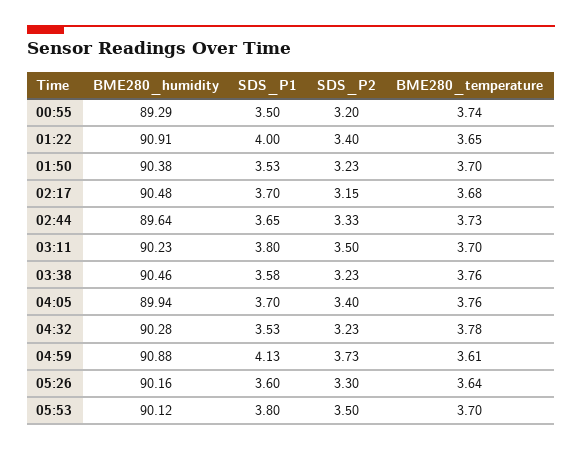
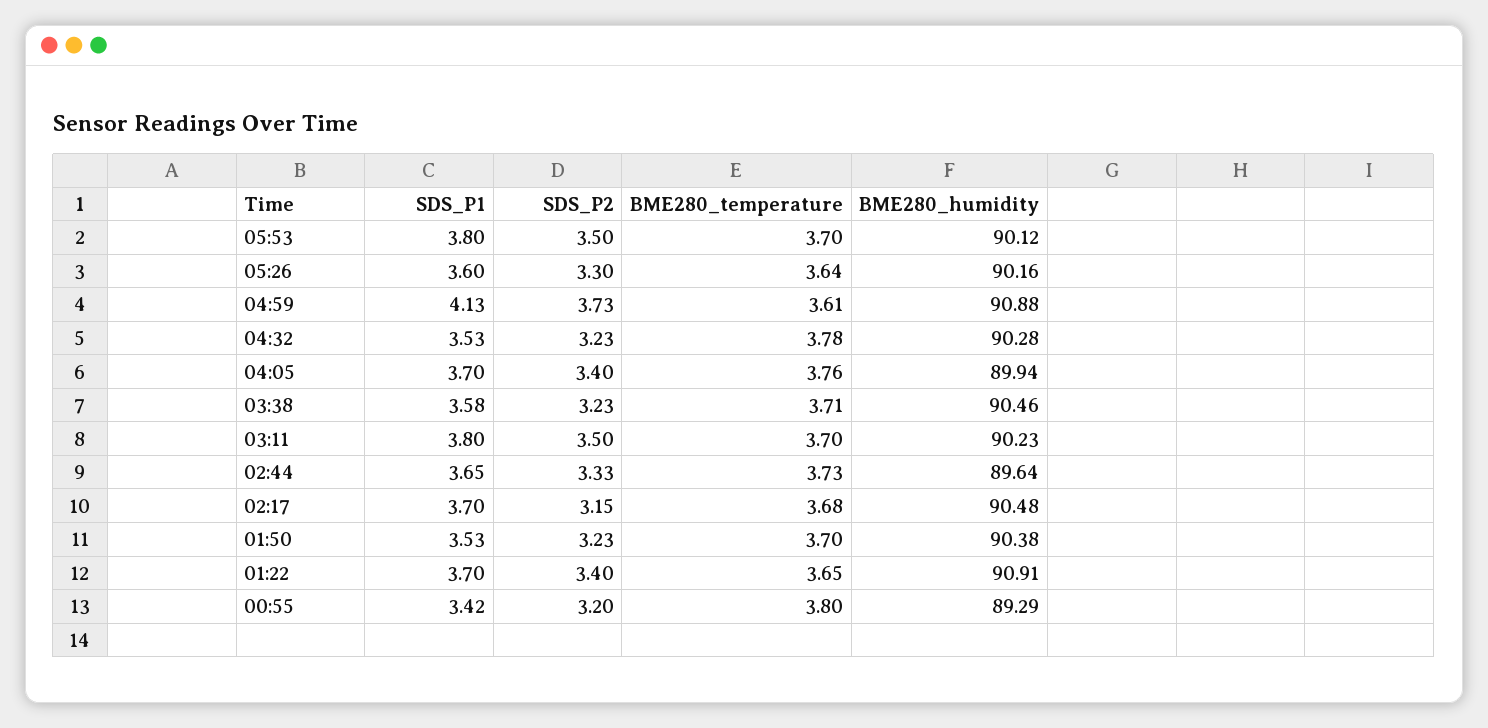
SDS_P1, 00:55: 3.5 -> 3.42
BME280_temperature, 00:55: 3.74 -> 3.8
SDS_P1, 01:22: 4 -> 3.7
BME280_temperature, 03:38: 3.76 -> 3.71

